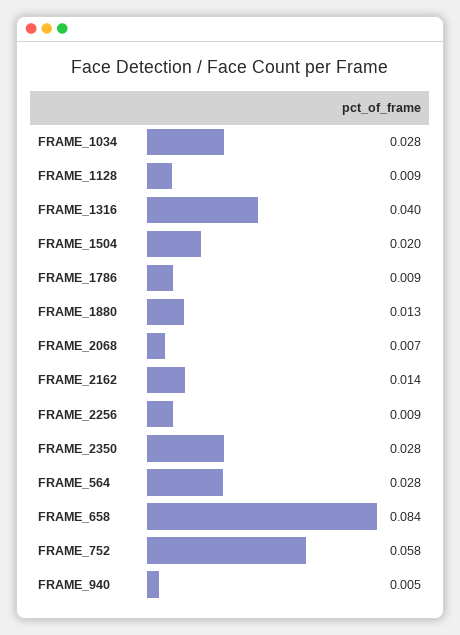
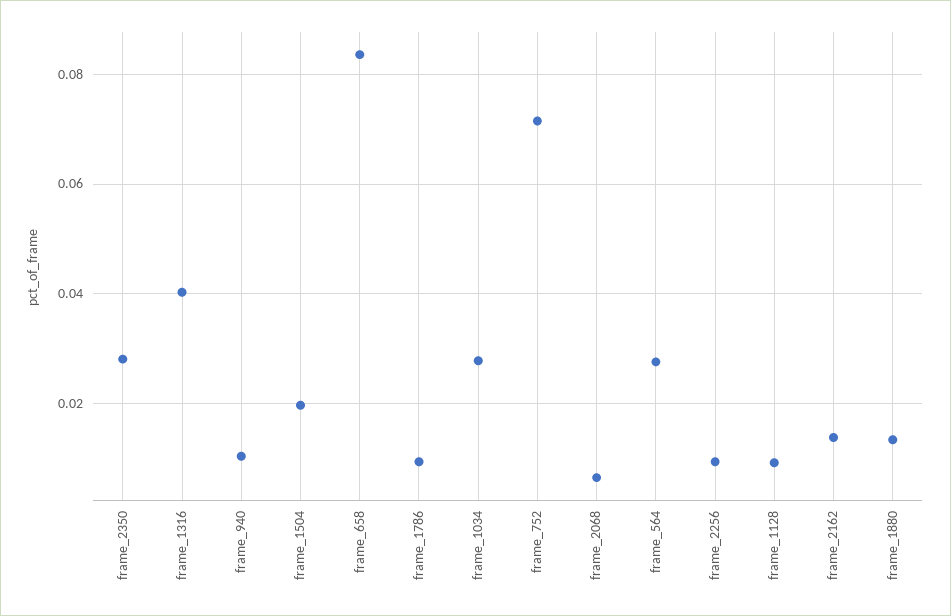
FRAME_752: 0.058 -> 0.072
FRAME_940: 0.005 -> 0.01

